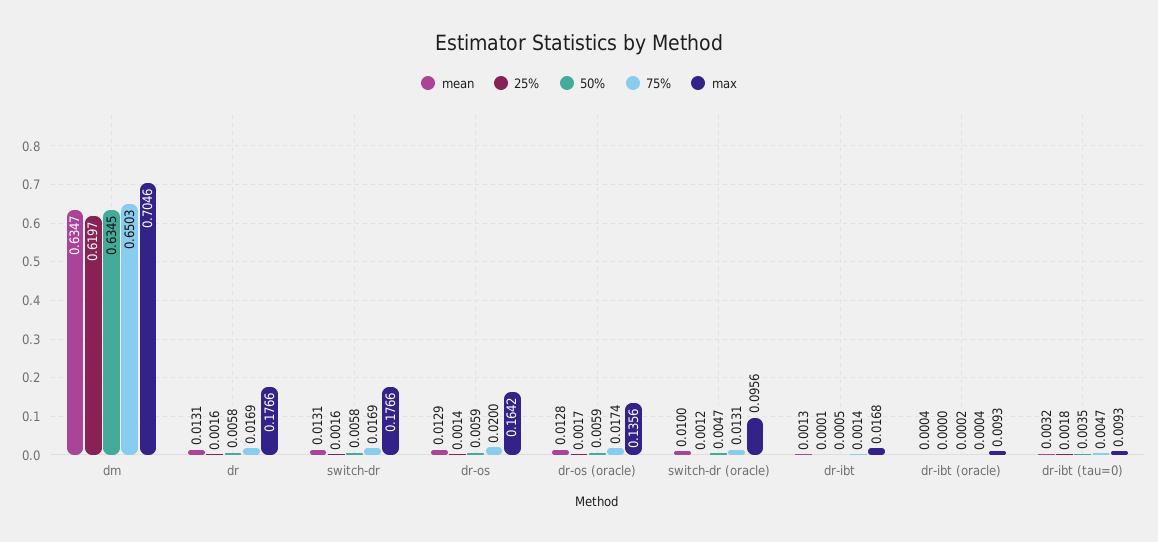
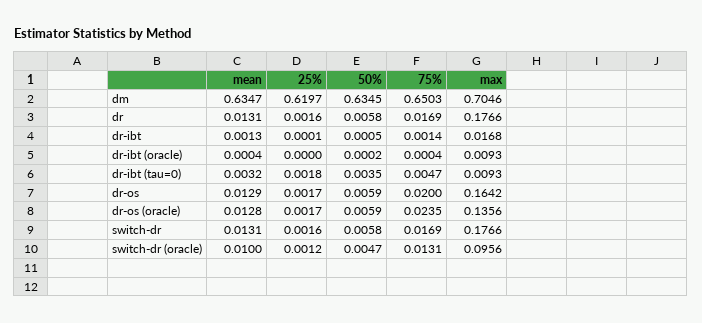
25%, dr-os: 0.0014 -> 0.0017
75%, dr-os (oracle): 0.0174 -> 0.0235

